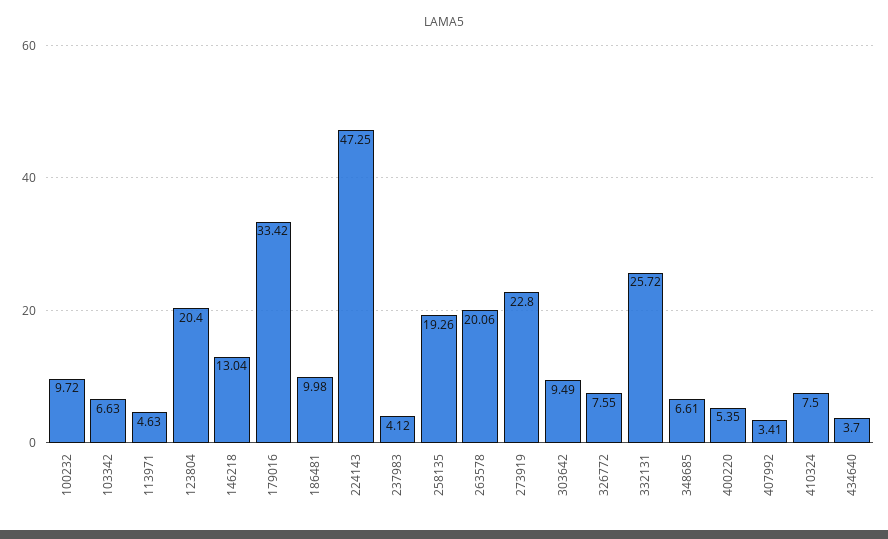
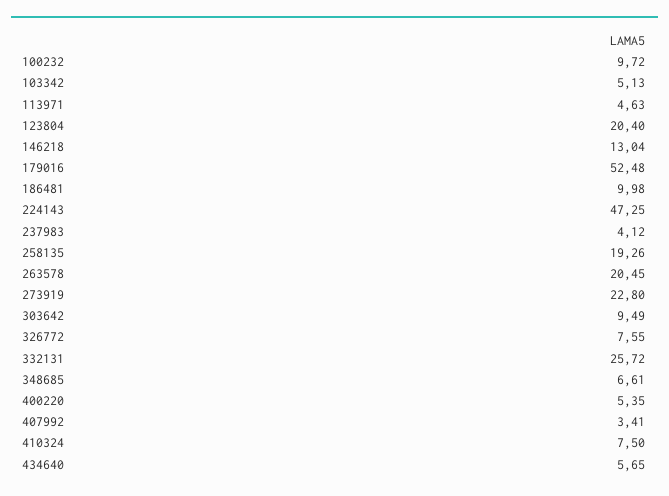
103342: 6.63 -> 5.13
179016: 33.42 -> 52.48
263578: 20.06 -> 20.45
434640: 3.7 -> 5.65

